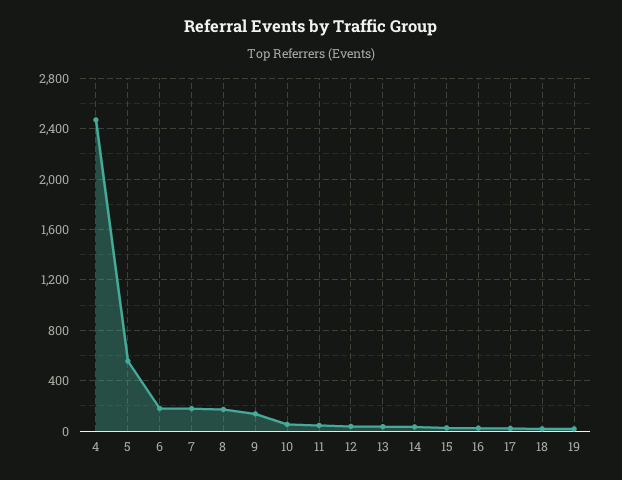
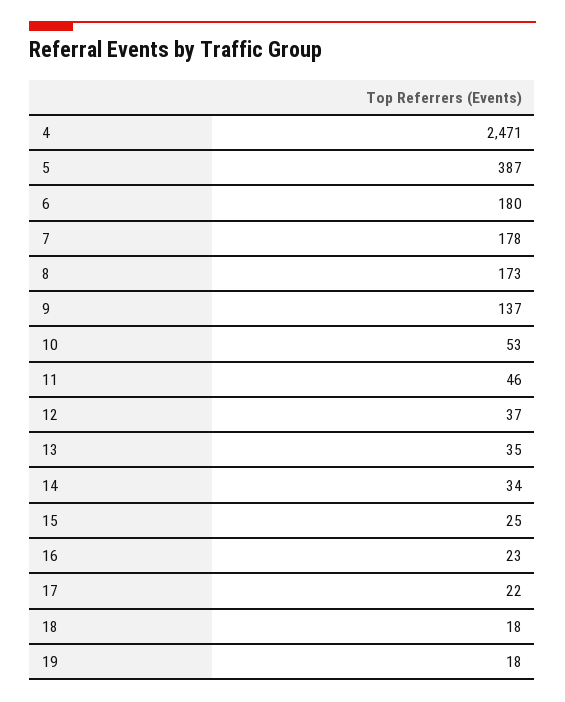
5: 550 -> 387

